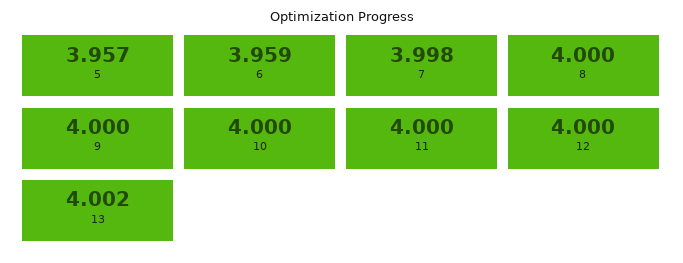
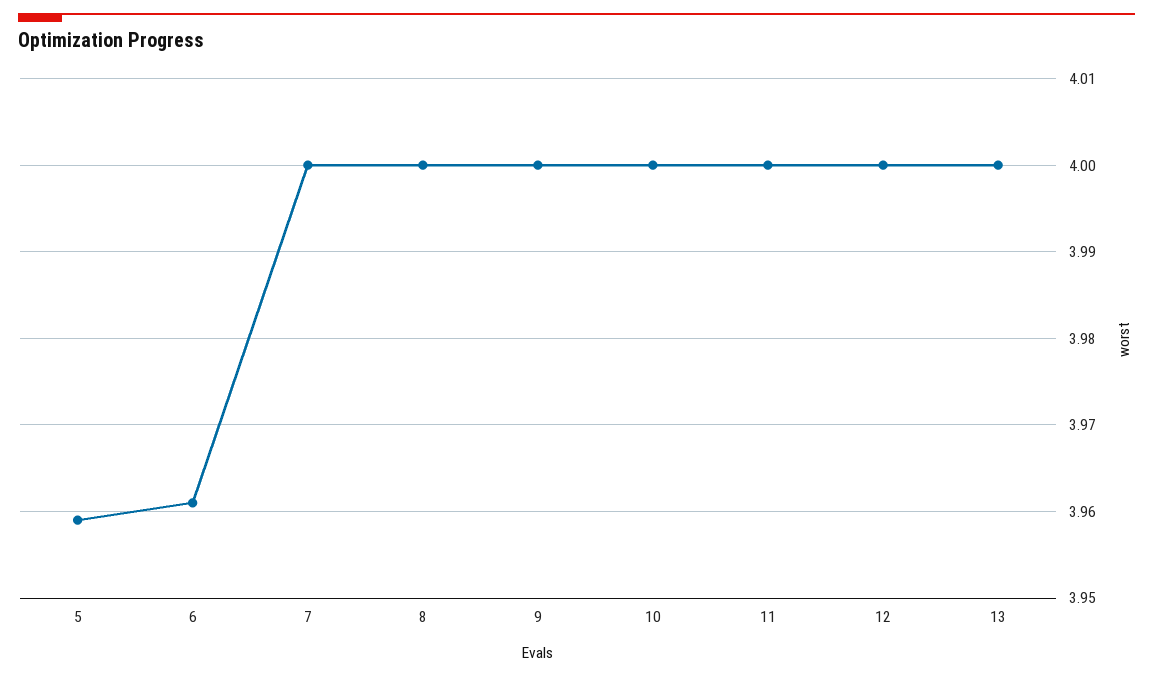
5: 3.957 -> 3.959
6: 3.959 -> 3.961
7: 3.998 -> 4
13: 4.002 -> 4

